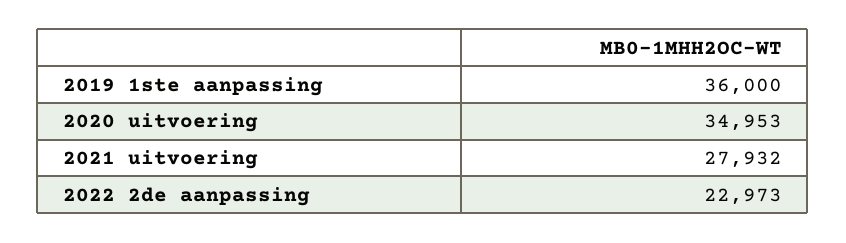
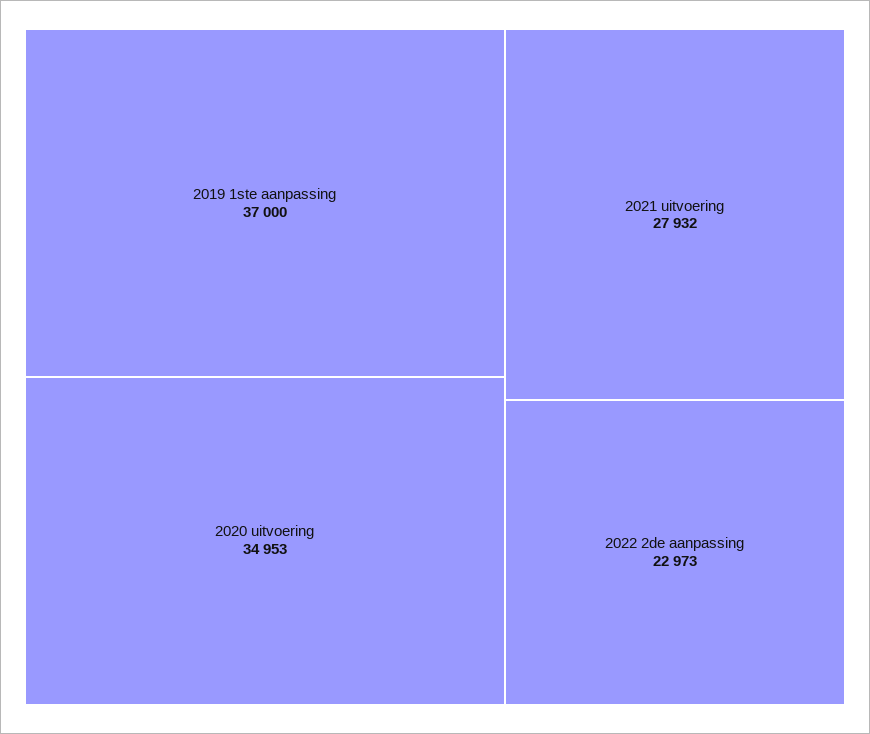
2019 1ste aanpassing: 36000 -> 37000

